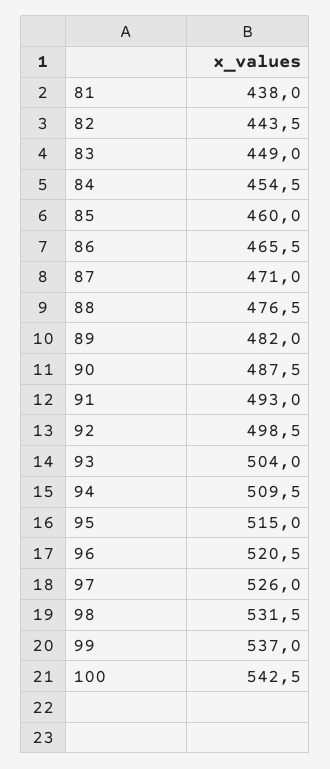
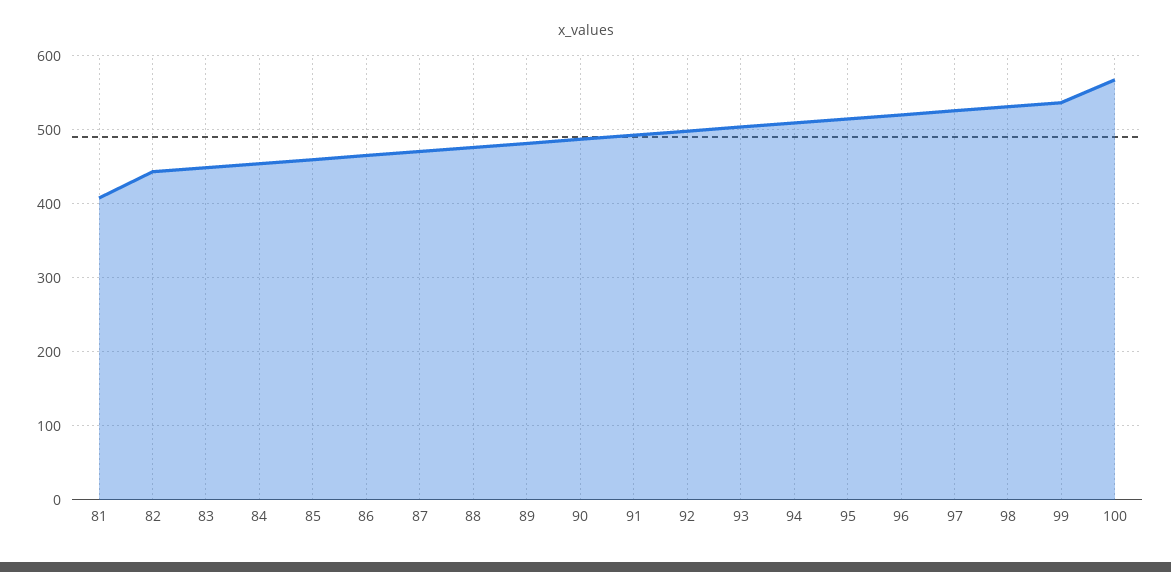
81: 438 -> 410
100: 542.5 -> 570

